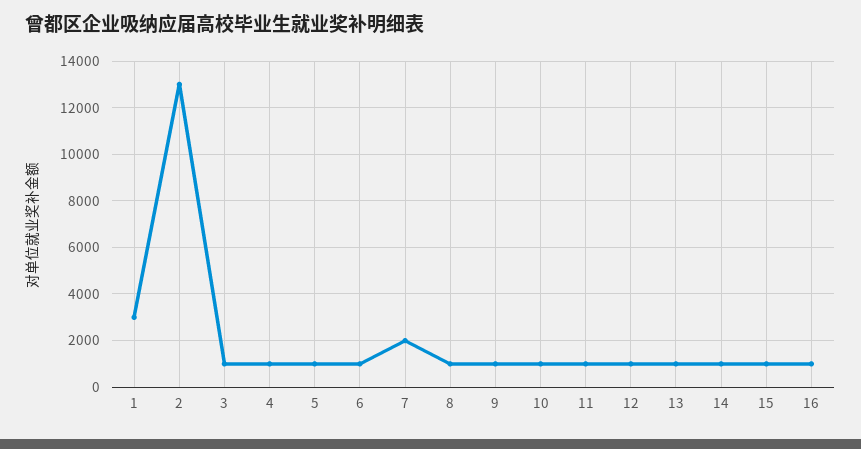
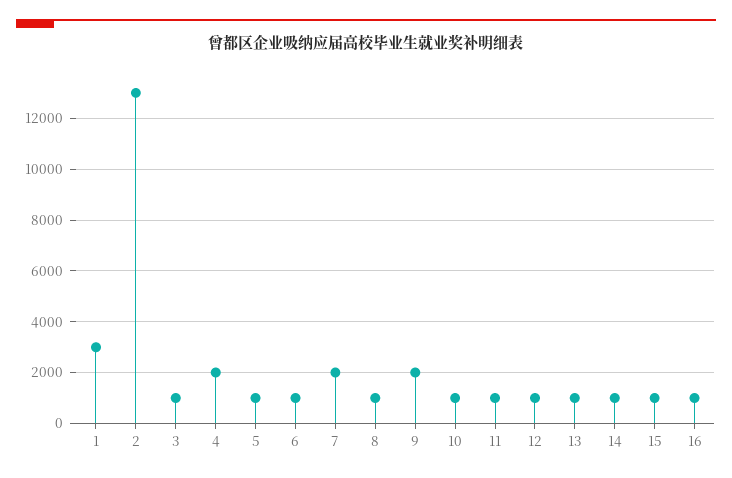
4: 1000 -> 2000
9: 1000 -> 2000

